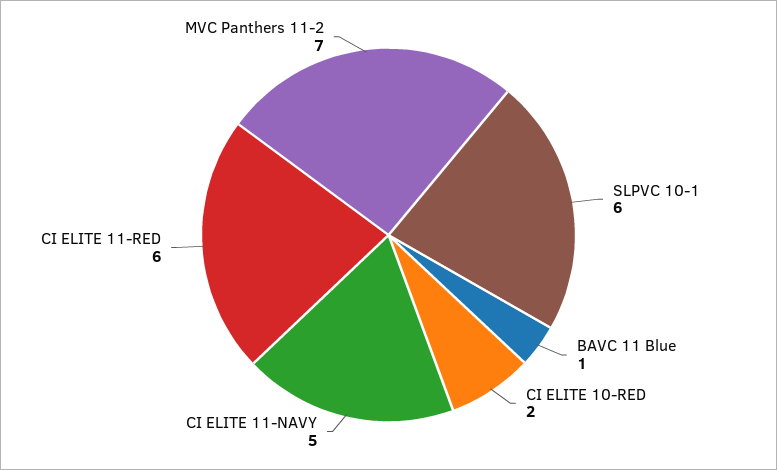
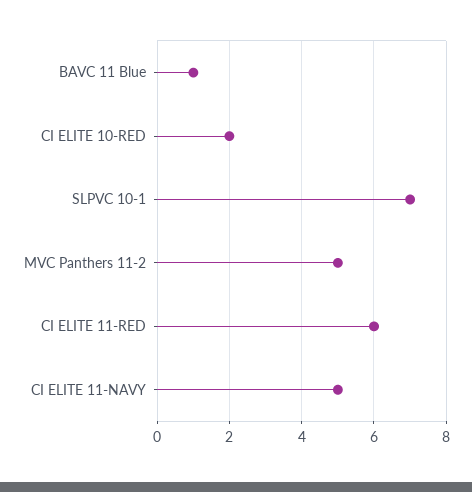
SLPVC 10-1: 6 -> 7
MVC Panthers 11-2: 7 -> 5

